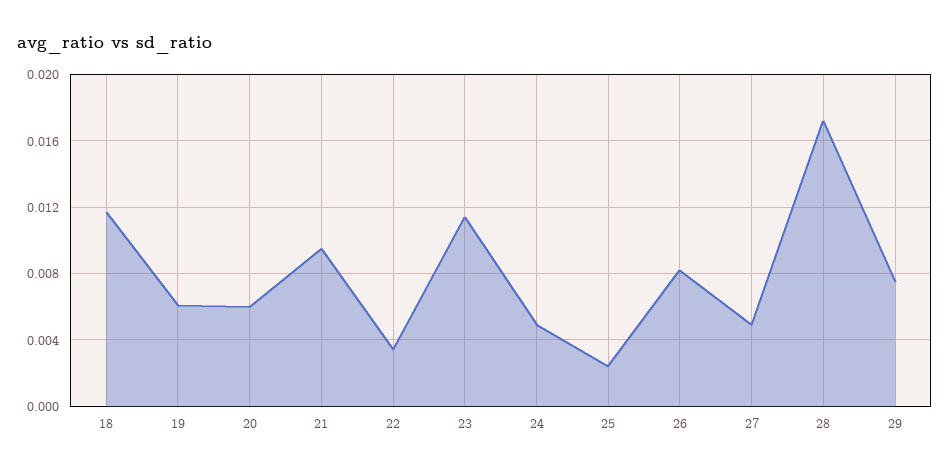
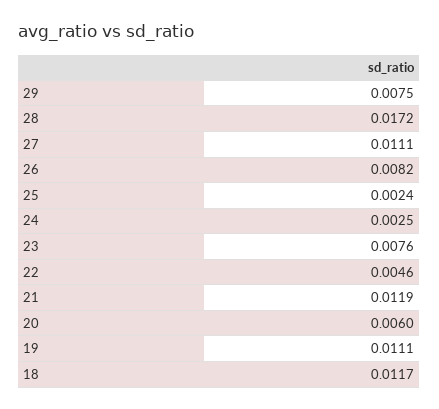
19: 0.006 -> 0.0111
21: 0.0095 -> 0.0119
22: 0.0035 -> 0.0046
23: 0.0115 -> 0.0076
24: 0.005 -> 0.0025
27: 0.005 -> 0.0111

